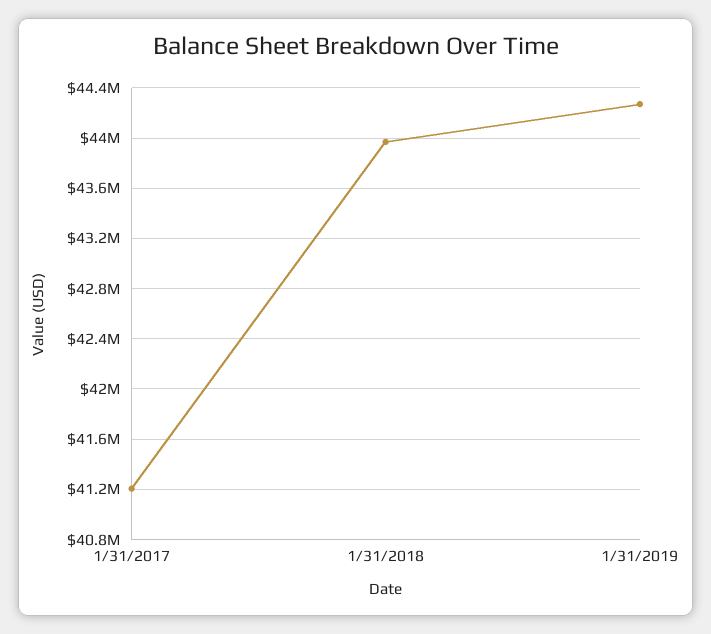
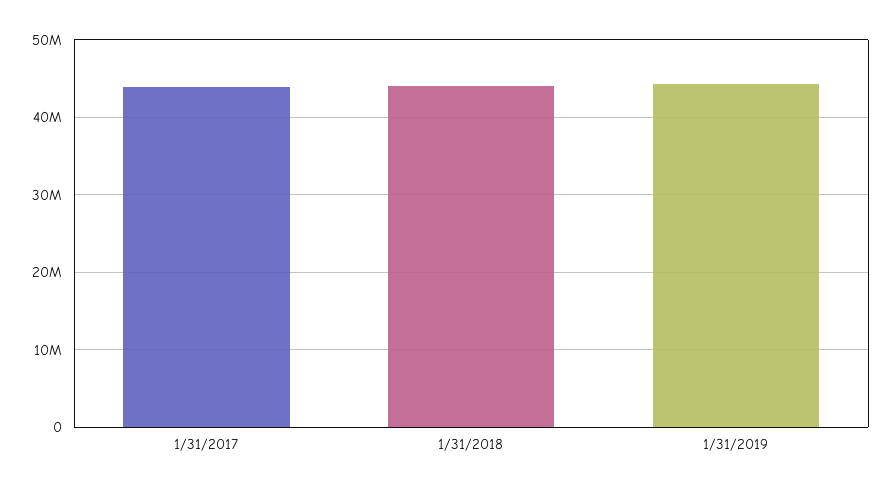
1/31/2017: 41200000 -> 44000000

